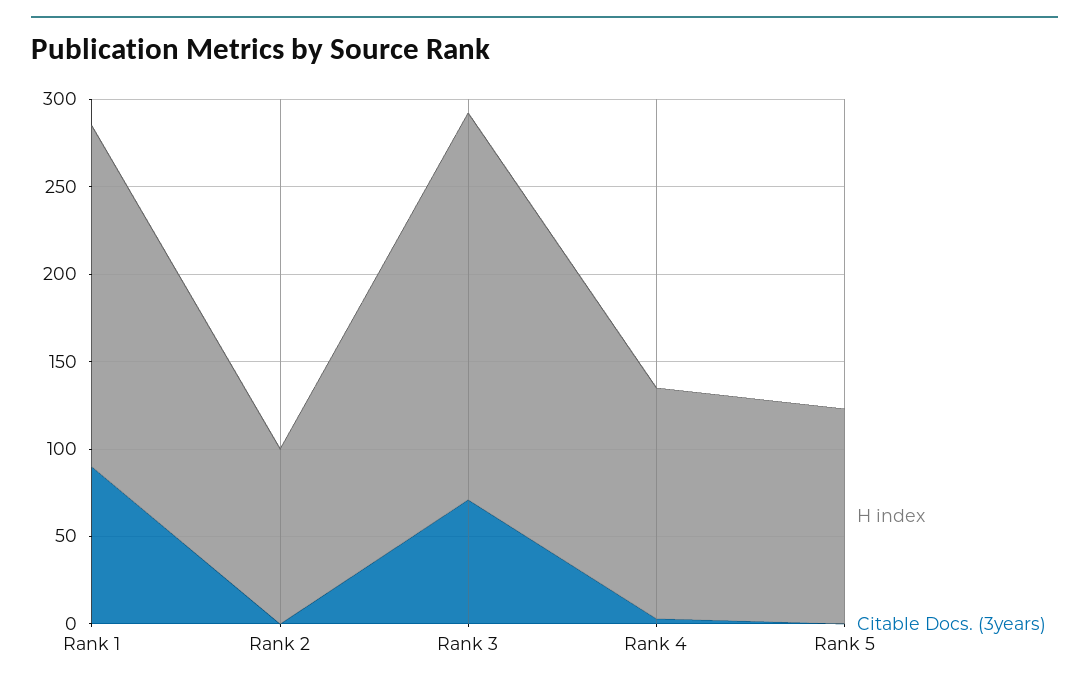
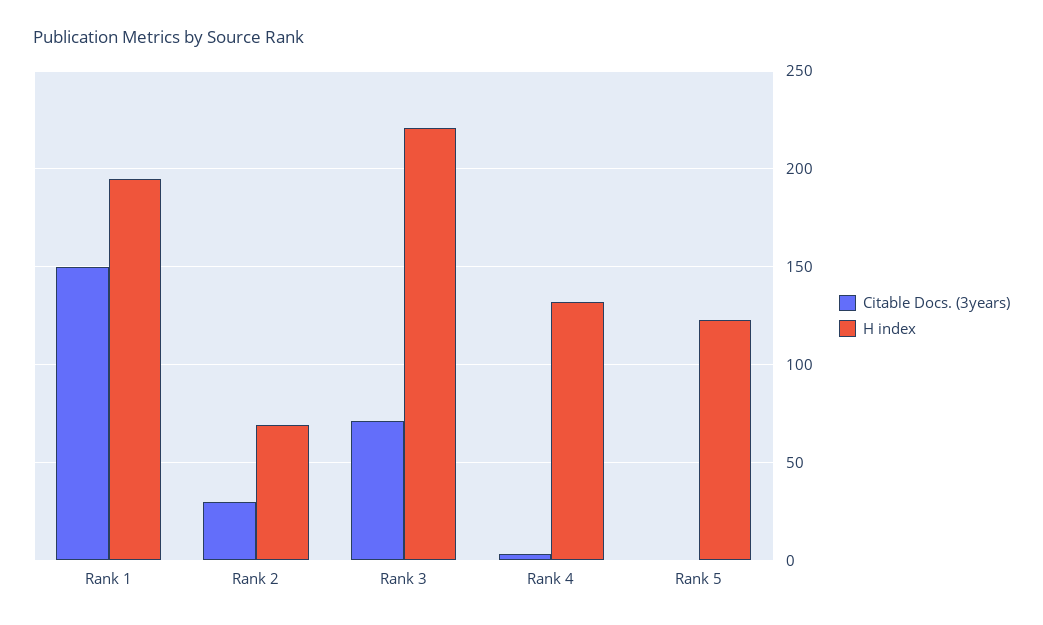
Citable Docs. (3years), Rank 1: 90 -> 150
H index, Rank 2: 100 -> 70
Citable Docs. (3years), Rank 2: 0 -> 30

